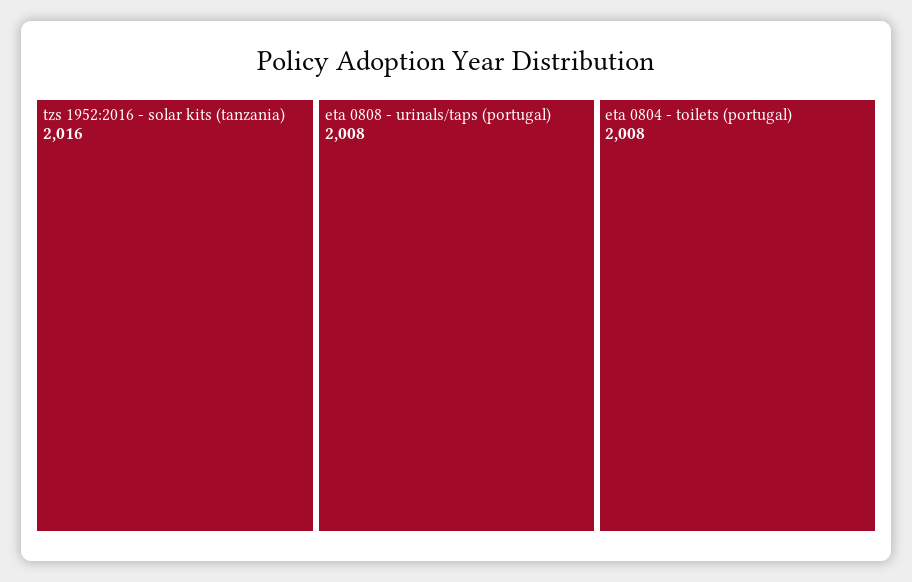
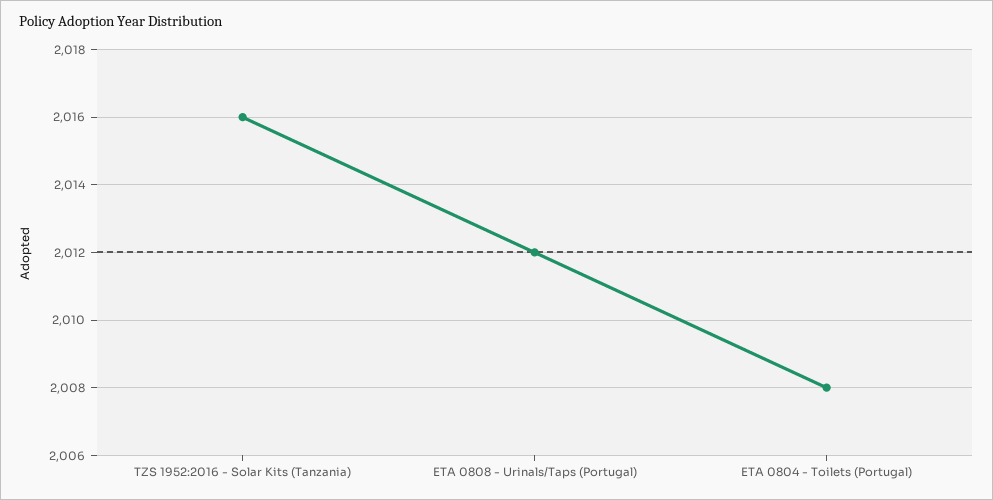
eta 0808 - urinals/taps (portugal): 2008 -> 2012

